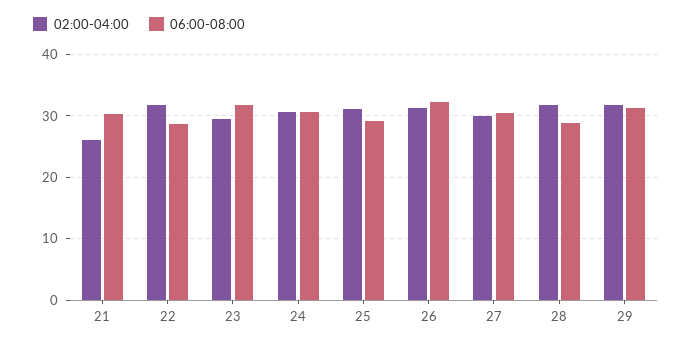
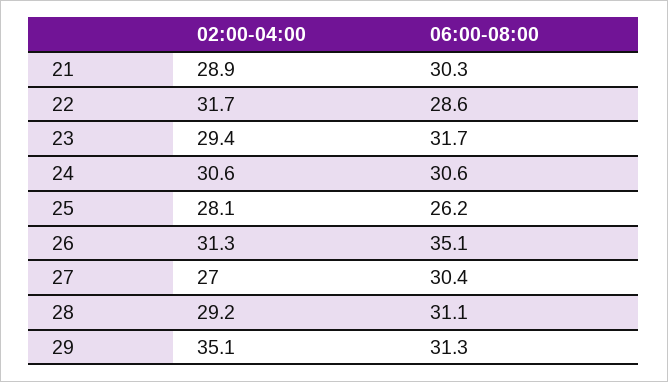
02:00-04:00, 21: 26 -> 28.9
02:00-04:00, 25: 31 -> 28.1
06:00-08:00, 25: 29 -> 26.2
06:00-08:00, 26: 32 -> 35.1
02:00-04:00, 27: 30 -> 27
02:00-04:00, 28: 32 -> 29.2
06:00-08:00, 28: 29 -> 31.1
02:00-04:00, 29: 32 -> 35.1

